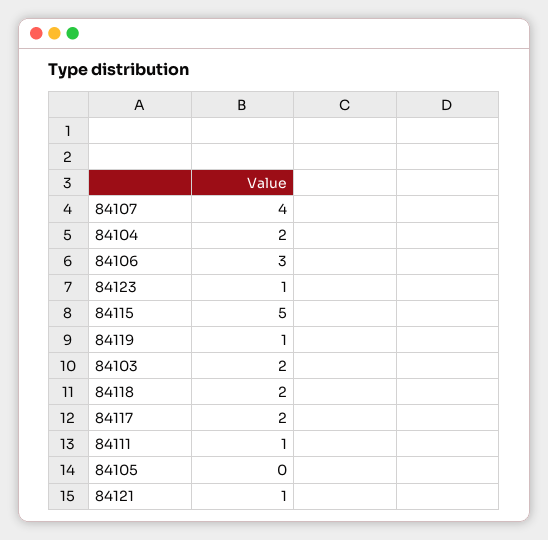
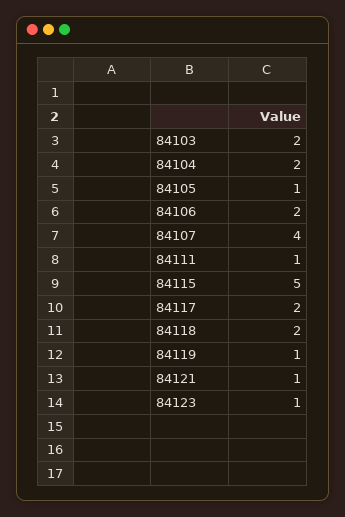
84106: 3 -> 2
84105: 0 -> 1

